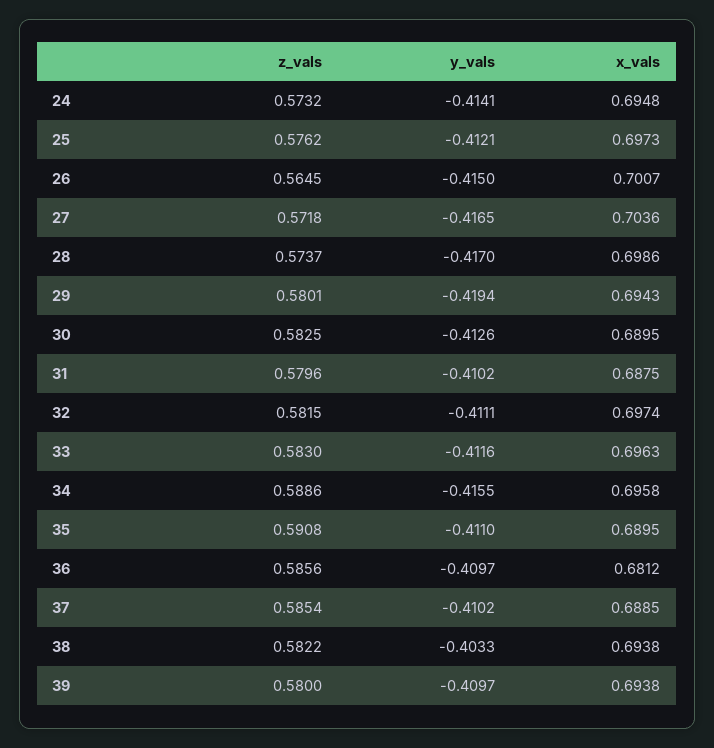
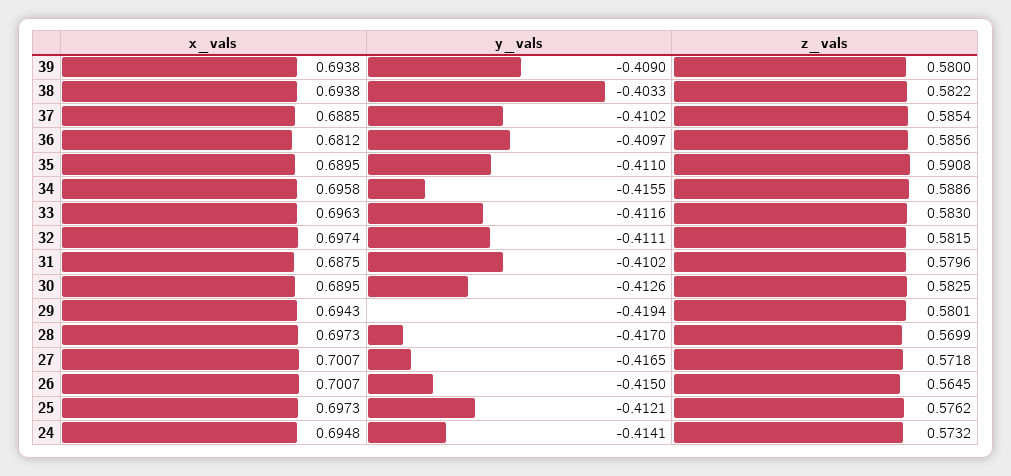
x_vals, 27: 0.7036 -> 0.7007
z_vals, 28: 0.5737 -> 0.5699
x_vals, 28: 0.6986 -> 0.6973
y_vals, 39: -0.4097 -> -0.409

